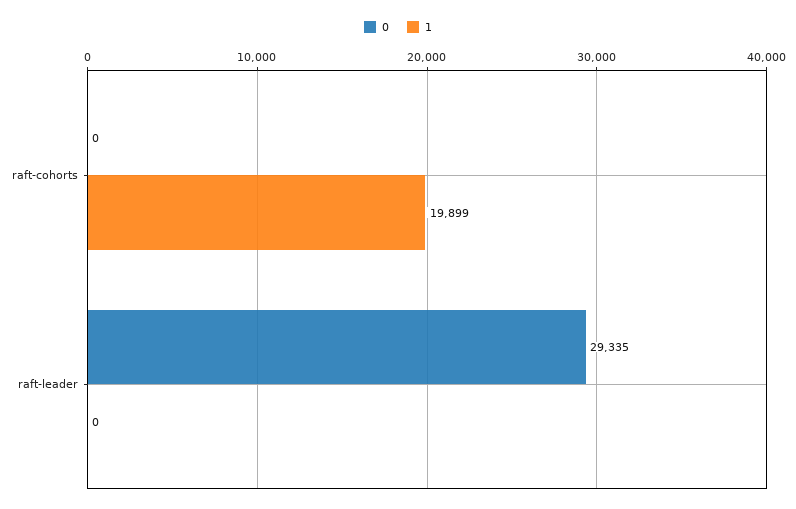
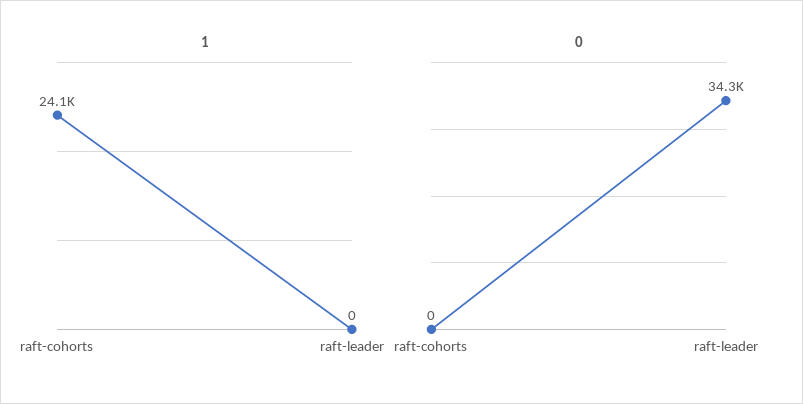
1, raft-cohorts: 19899 -> 24100
0, raft-leader: 29335 -> 34300

